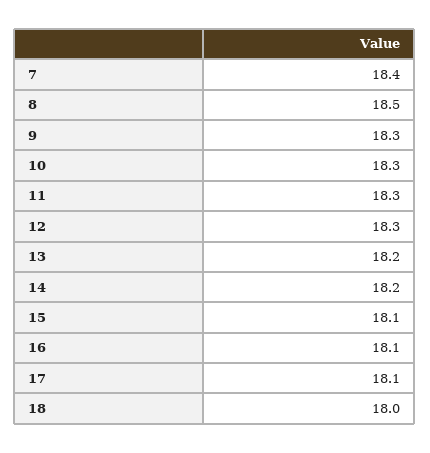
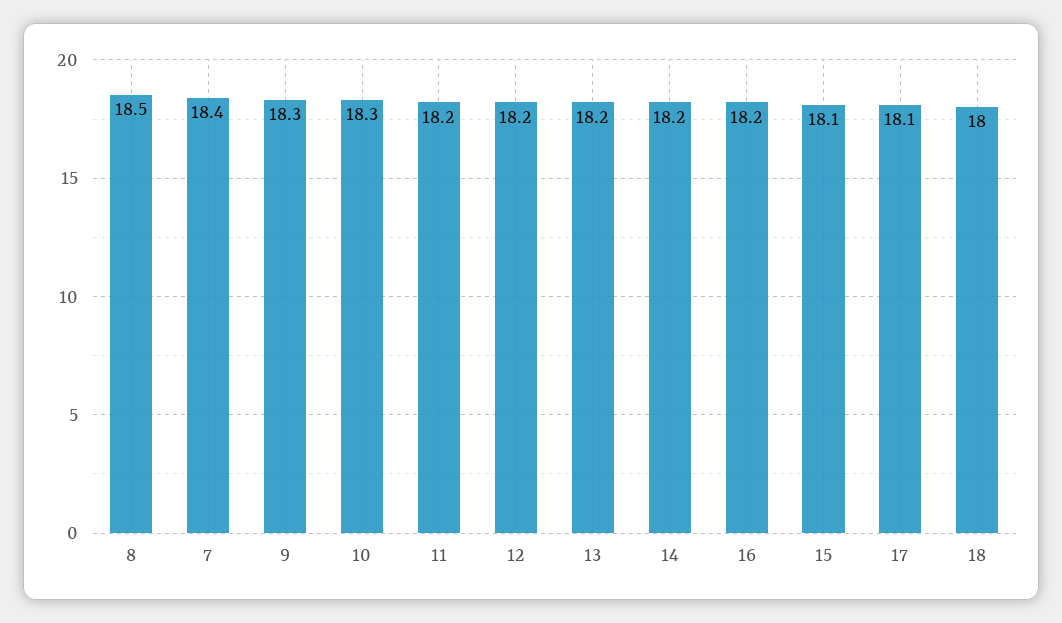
11: 18.3 -> 18.2
12: 18.3 -> 18.2
16: 18.1 -> 18.2

